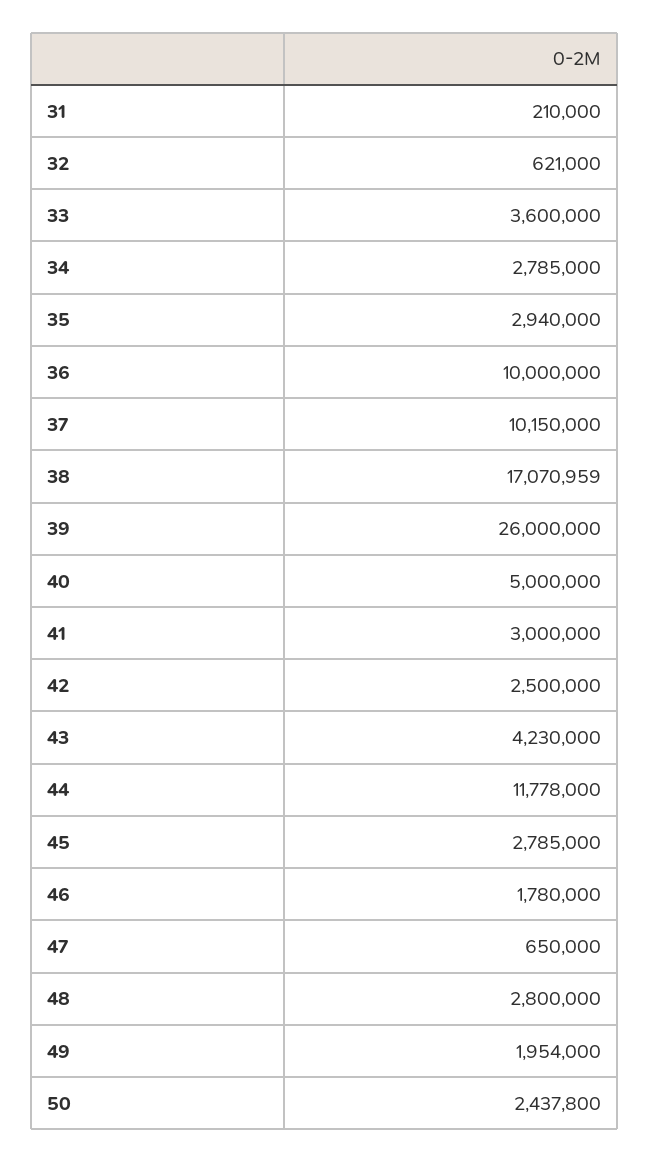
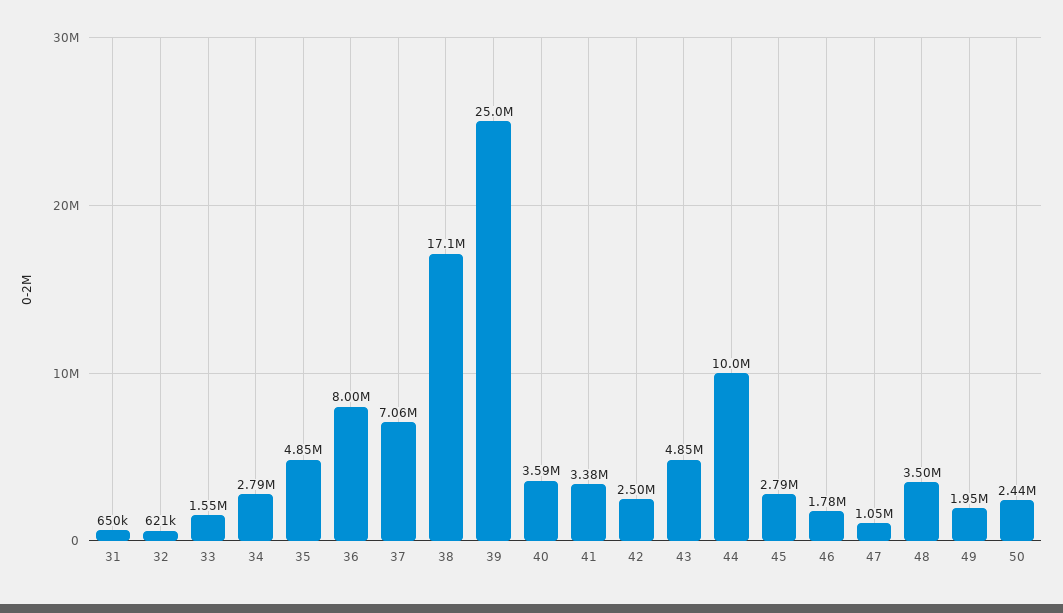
31: 210000 -> 650000
33: 3600000 -> 1550000
35: 2940000 -> 4850000
36: 10000000 -> 8000000
37: 10150000 -> 7060000
39: 26000000 -> 25000000
40: 5000000 -> 3590000
41: 3000000 -> 3380000
43: 4230000 -> 4850000
44: 11778000 -> 10000000
47: 650000 -> 1050000
48: 2800000 -> 3500000

